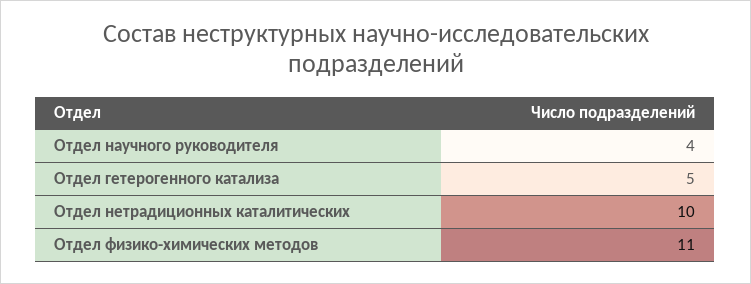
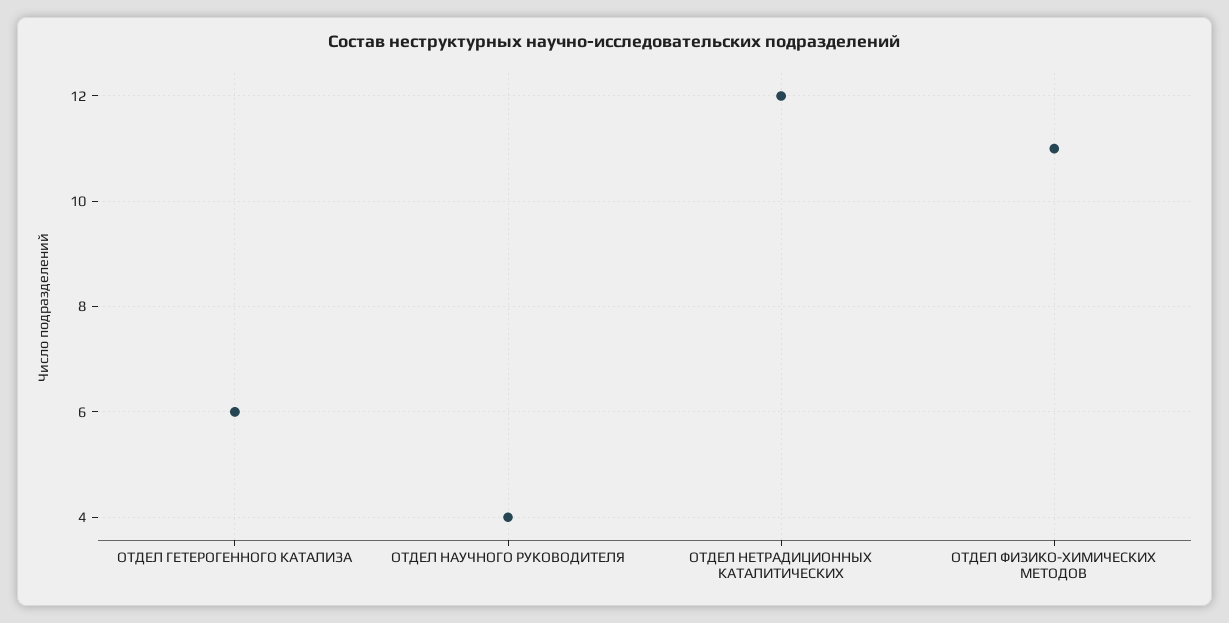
Отдел гетерогенного катализа: 5 -> 6
Отдел нетрадиционных каталитических: 10 -> 12

